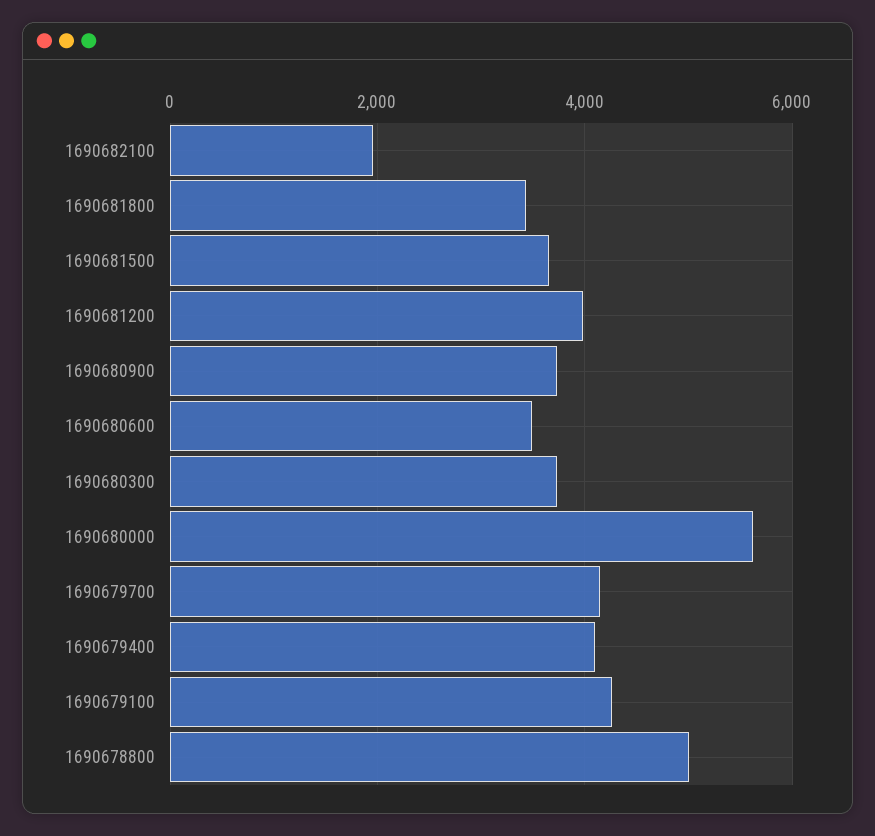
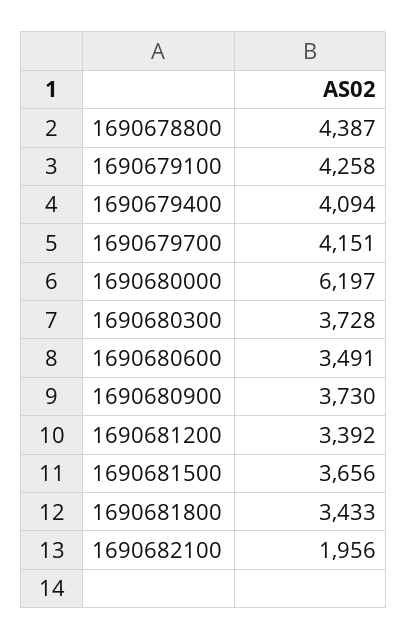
1690681200: 4000 -> 3392
1690680000: 5600 -> 6197
1690678800: 5000 -> 4387

